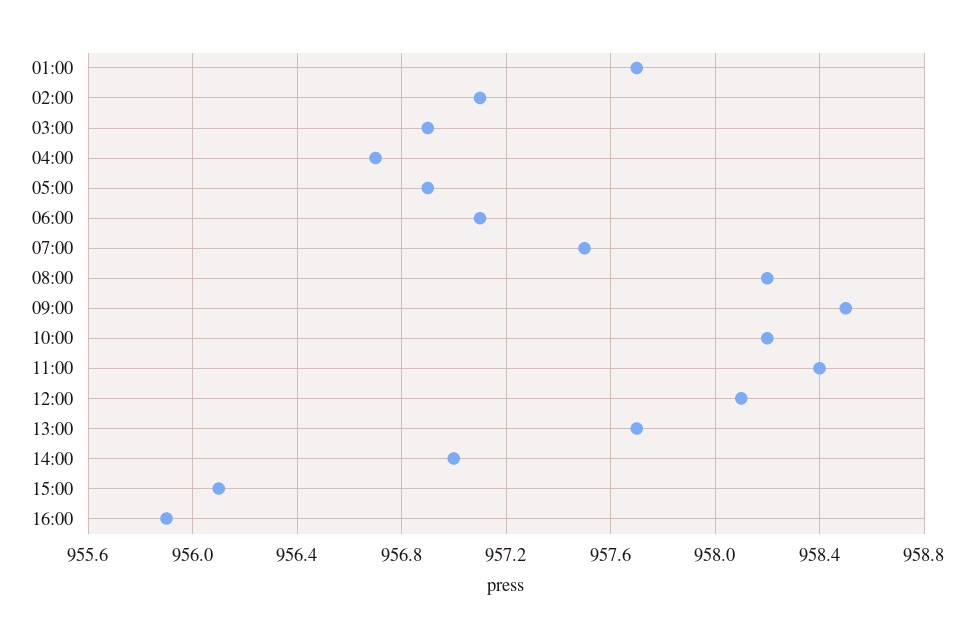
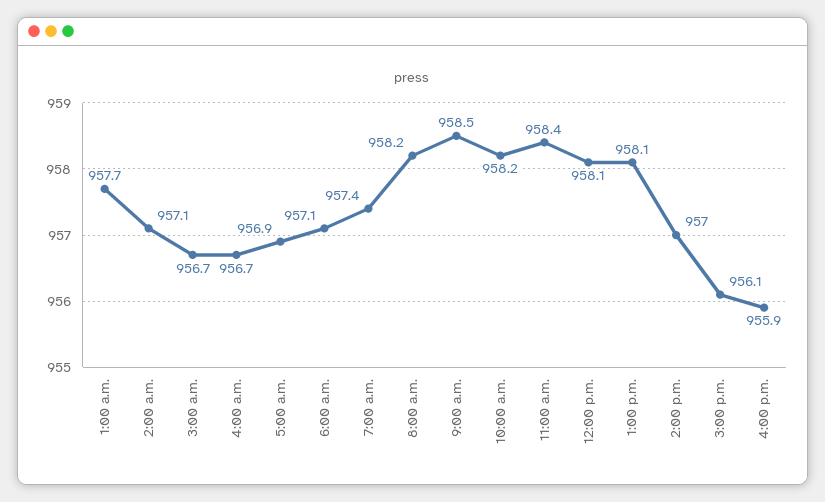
03:00: 956.9 -> 956.7
07:00: 957.5 -> 957.4
13:00: 957.7 -> 958.1

